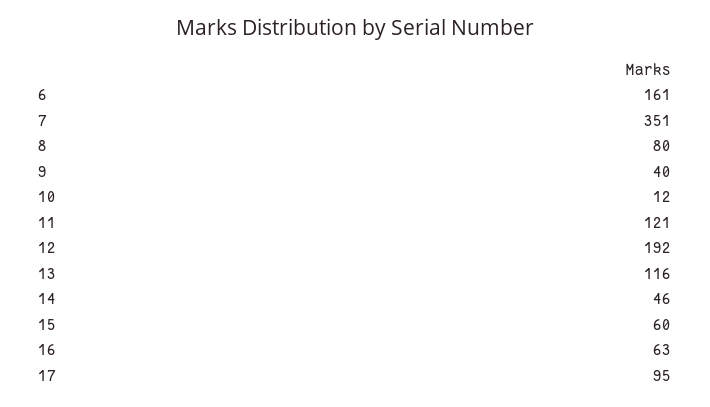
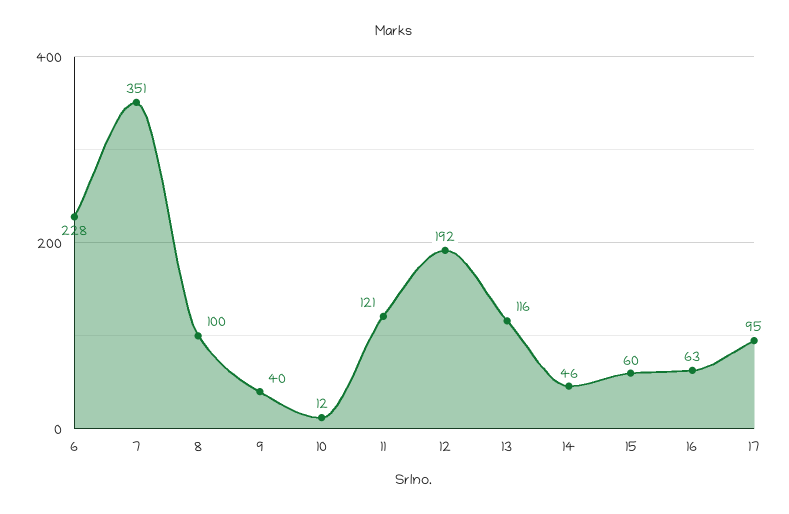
6: 161 -> 228
8: 80 -> 100

